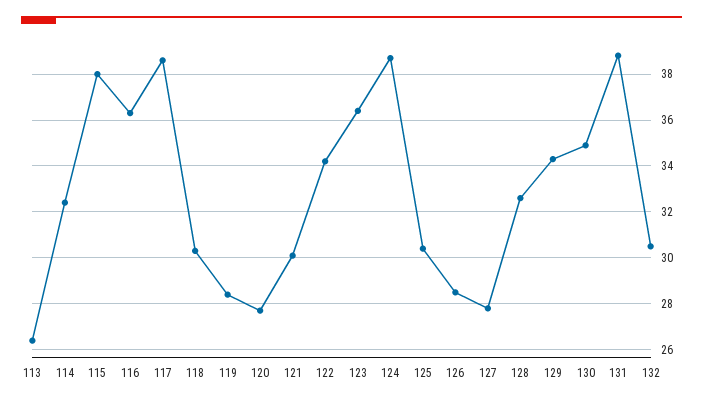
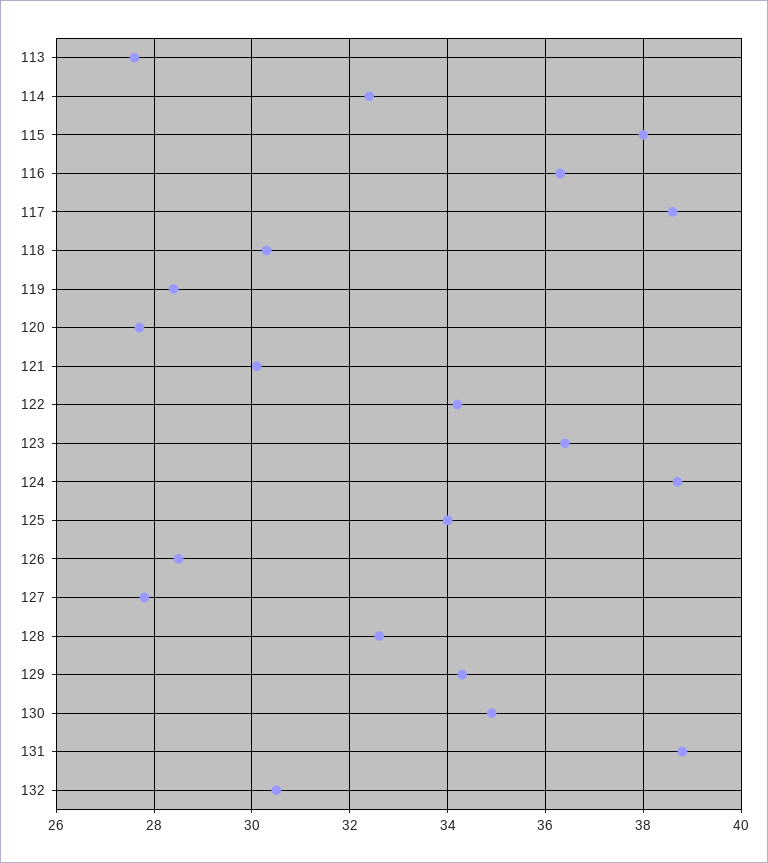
113: 26.5 -> 27.5
125: 30.5 -> 34

